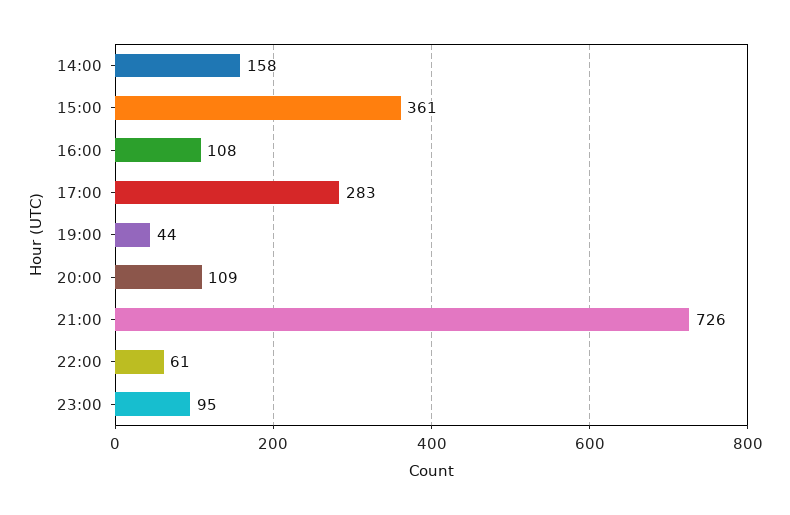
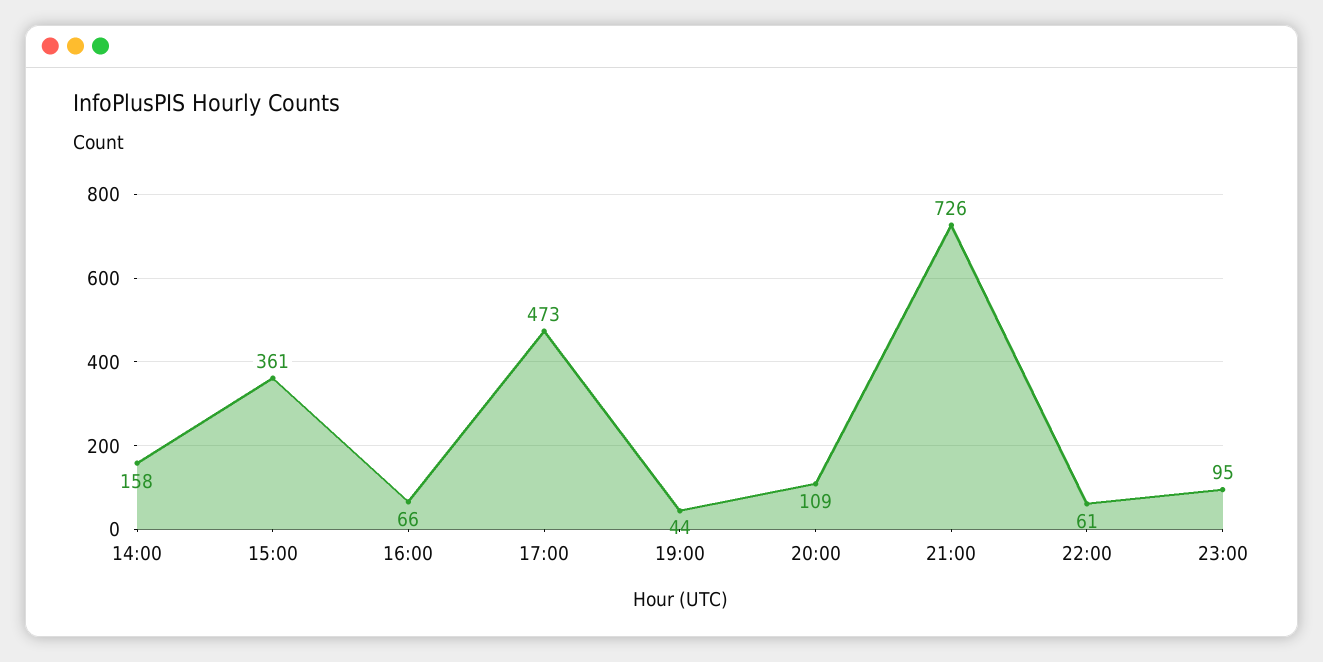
16:00: 108 -> 66
17:00: 283 -> 473

